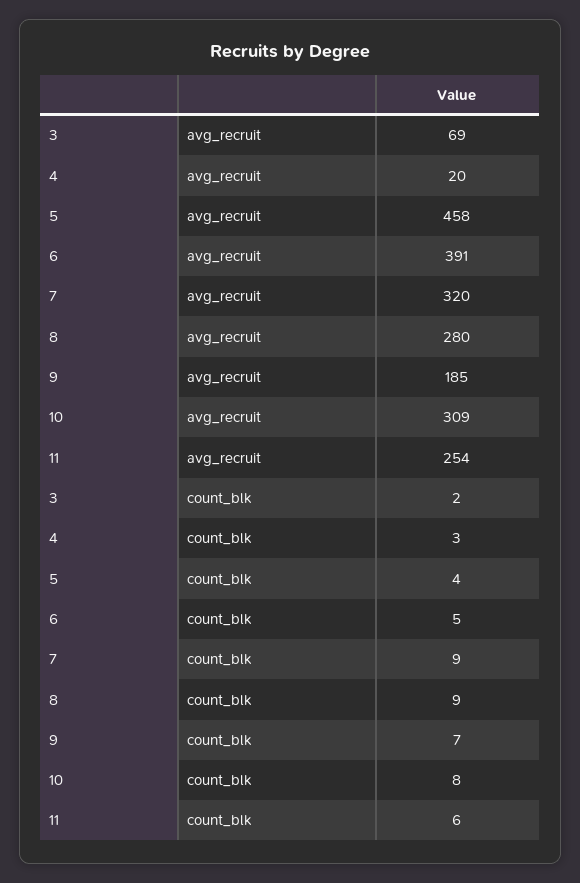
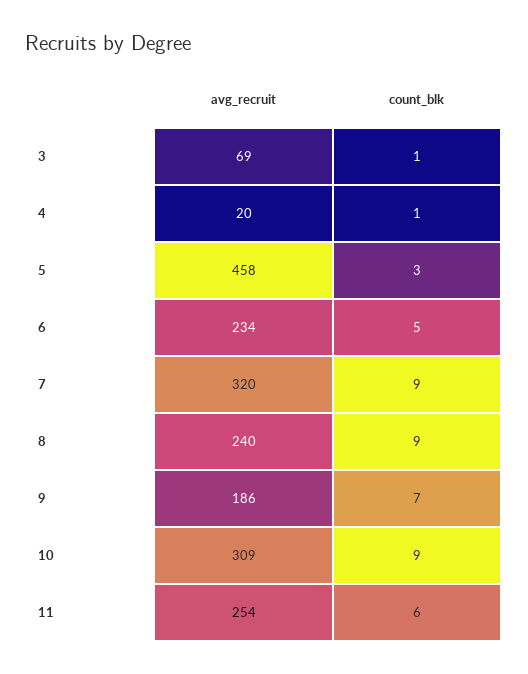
6, avg_recruit: 391 -> 234
8, avg_recruit: 280 -> 240
9, avg_recruit: 185 -> 186
3, count_blk: 2 -> 1
4, count_blk: 3 -> 1
5, count_blk: 4 -> 3
10, count_blk: 8 -> 9

